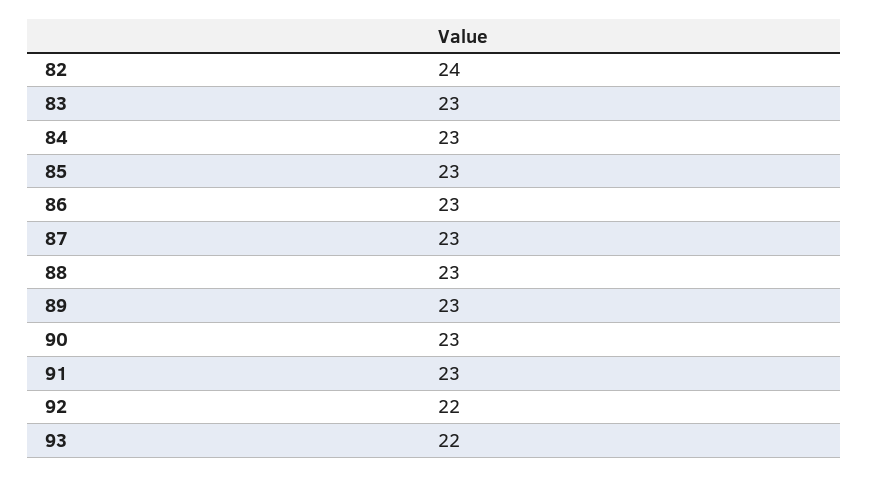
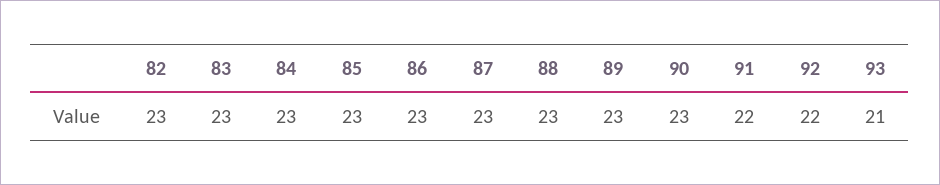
82: 24 -> 23
91: 23 -> 22
93: 22 -> 21

